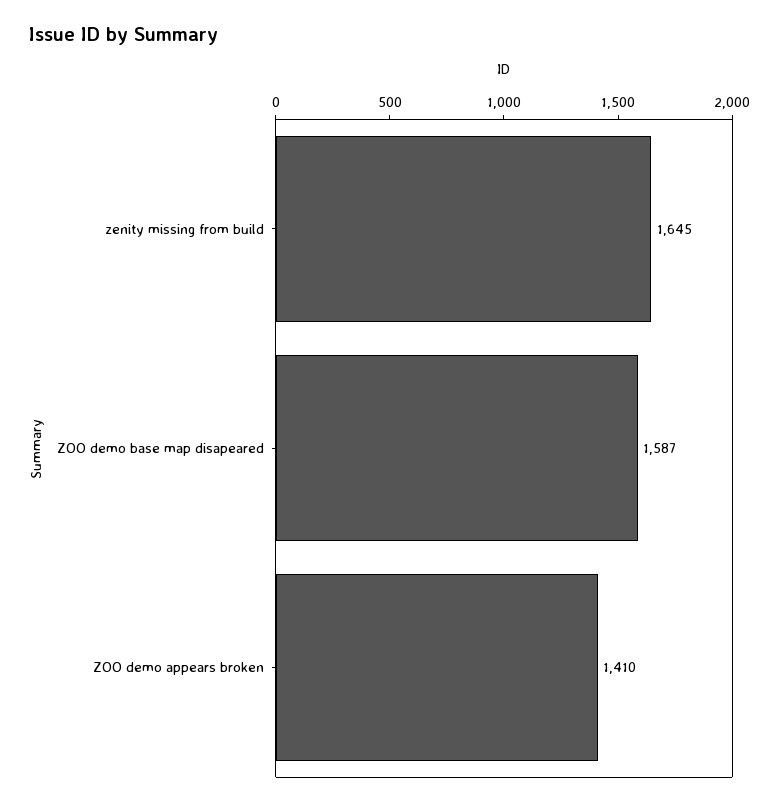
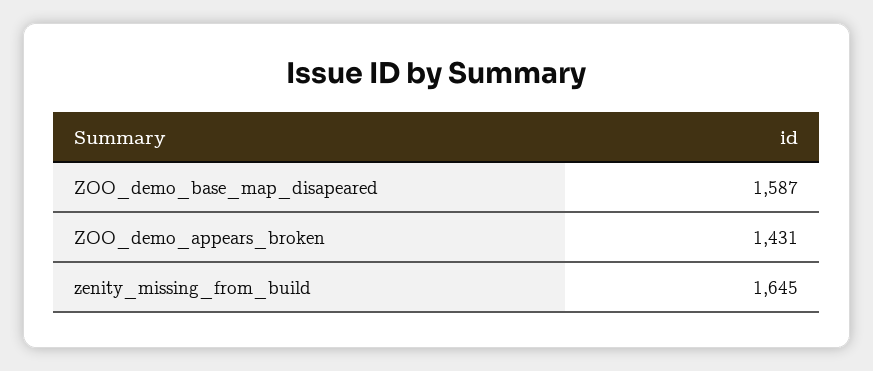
ZOO demo appears broken: 1410 -> 1431

